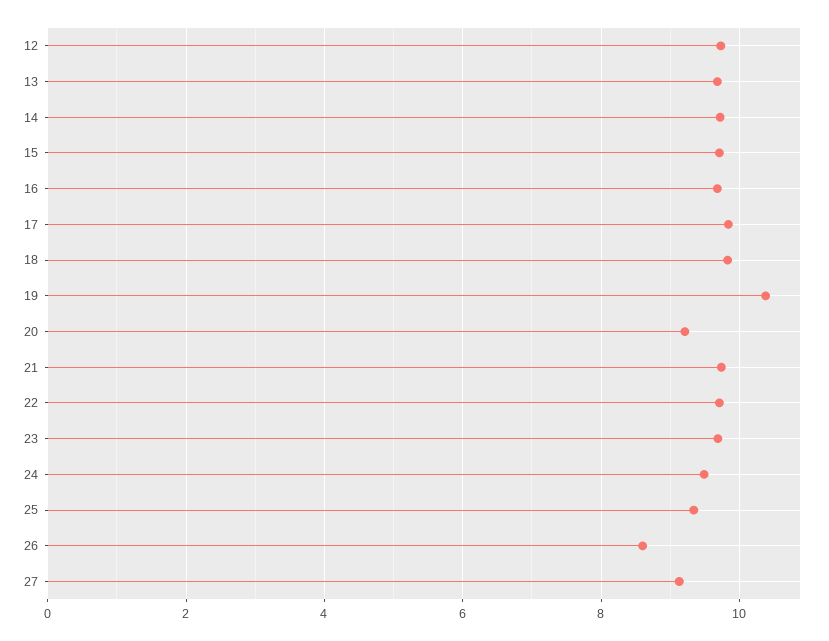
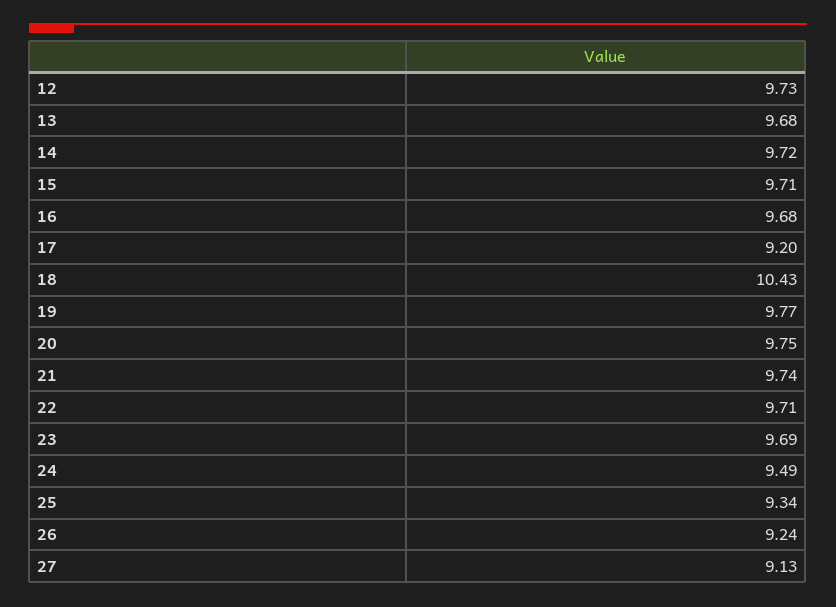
17: 9.8 -> 9.2
18: 9.8 -> 10.43
19: 10.4 -> 9.77
20: 9.2 -> 9.75
26: 8.6 -> 9.24

